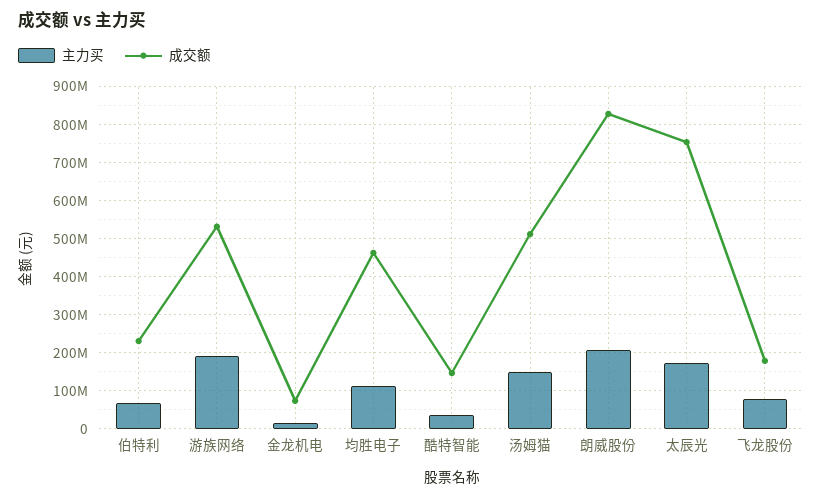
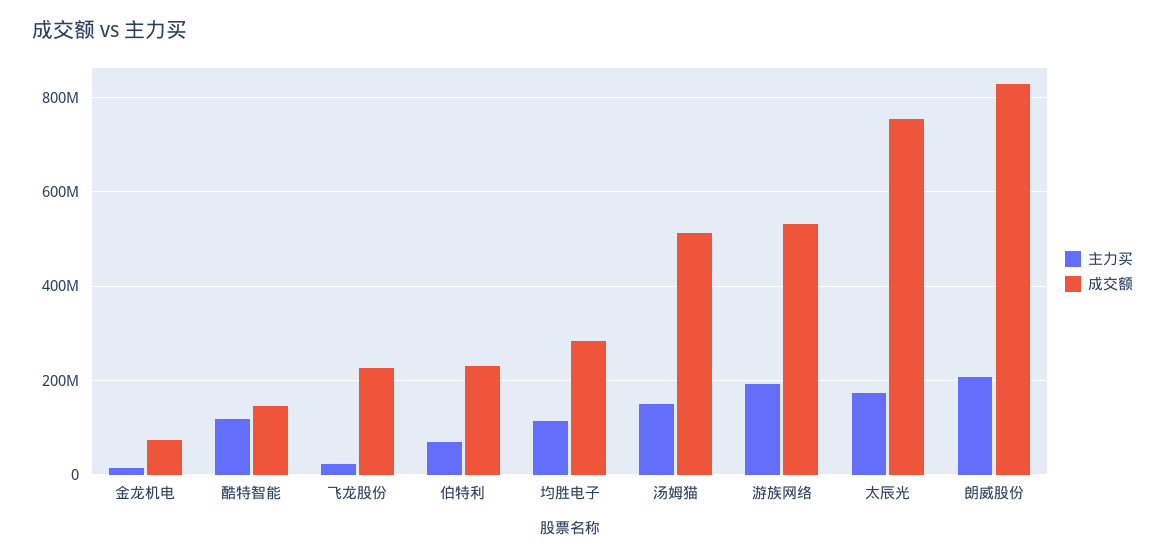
成交额, 均胜电子: 460000000 -> 280000000
主力买, 酷特智能: 40000000 -> 120000000
主力买, 飞龙股份: 80000000 -> 20000000
成交额, 飞龙股份: 180000000 -> 220000000

